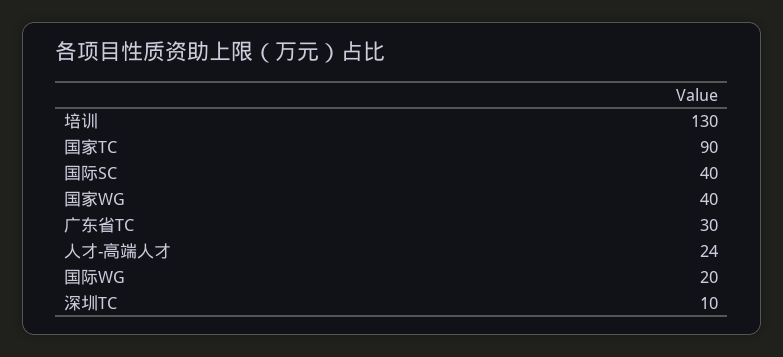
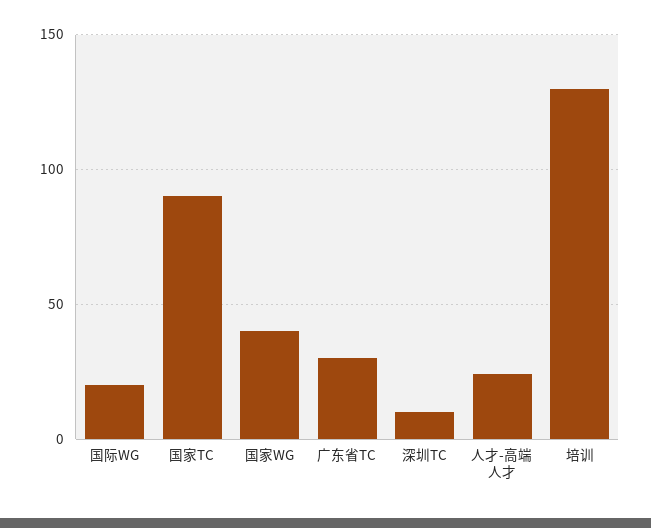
国际SC: 40 -> none

